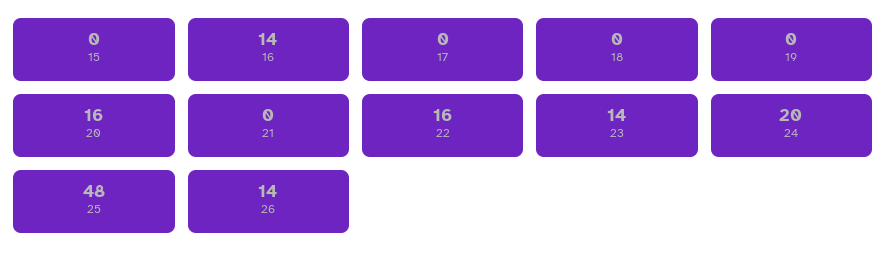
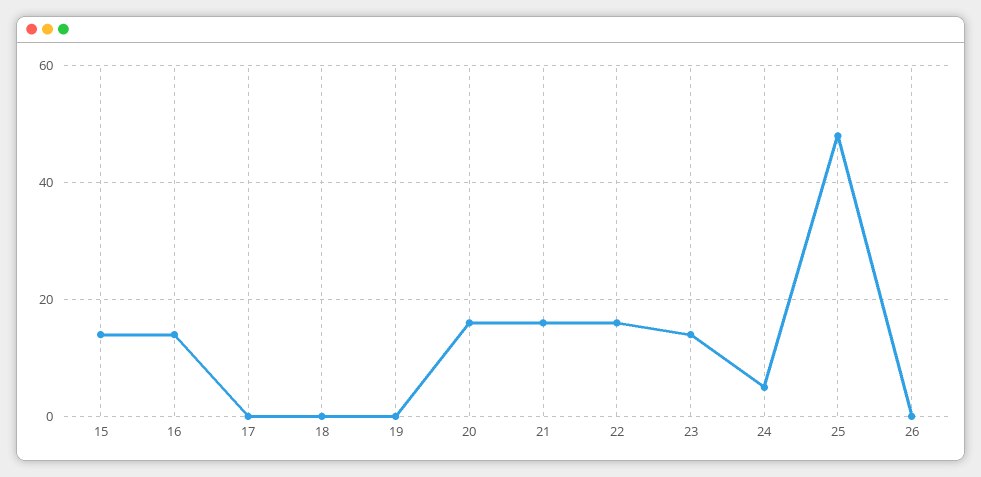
15: 0 -> 15
21: 0 -> 15
24: 20 -> 5
26: 14 -> 0

